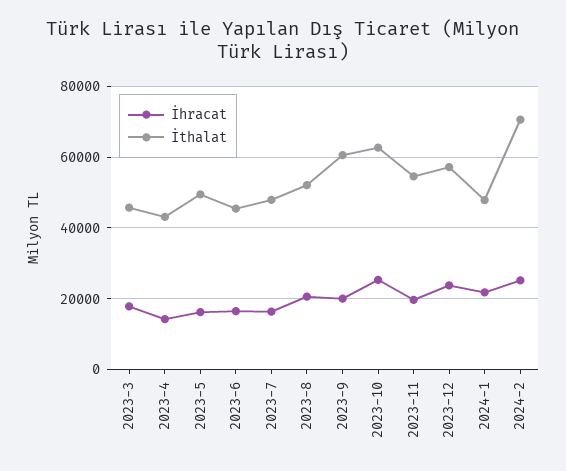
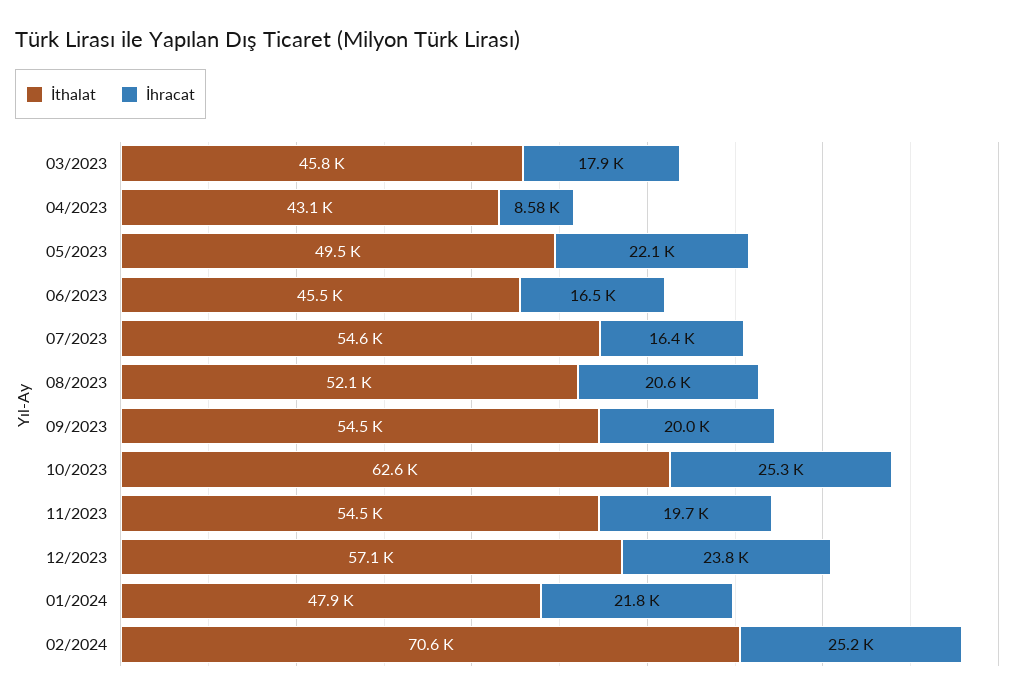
İhracat, 2023-4: 14000 -> 8580
İhracat, 2023-5: 16000 -> 22100
İthalat, 2023-7: 48000 -> 54600
İthalat, 2023-9: 60000 -> 54500

